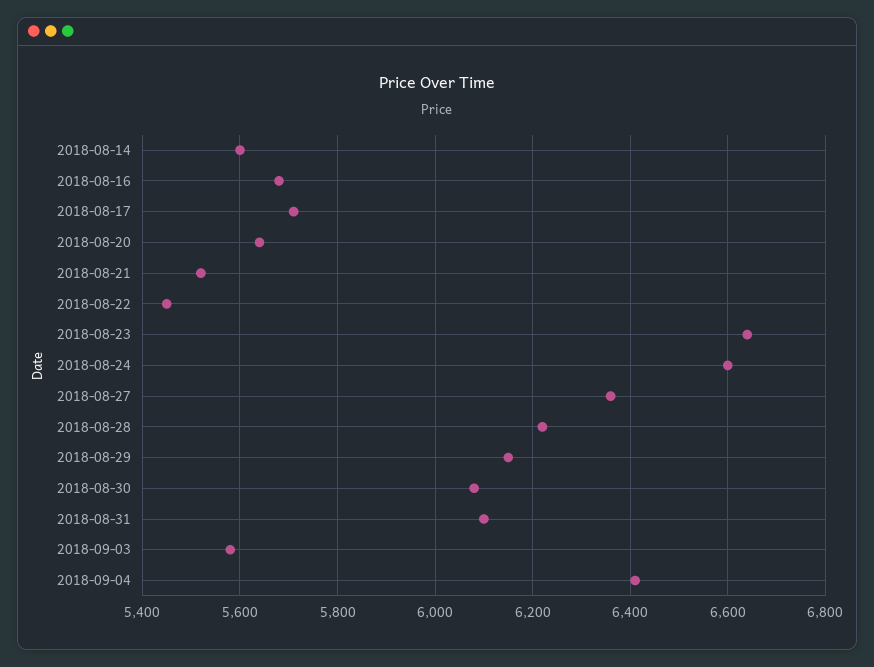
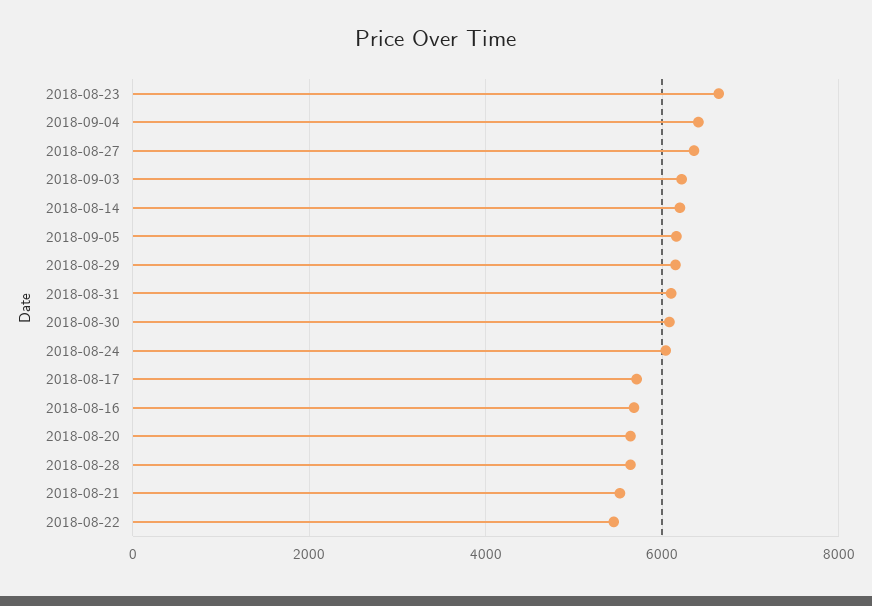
2018-08-14: 5600 -> 6200
2018-08-24: 6600 -> 6000
2018-08-28: 6220 -> 5600
2018-09-03: 5580 -> 6200
2018-09-05: none -> 6200

